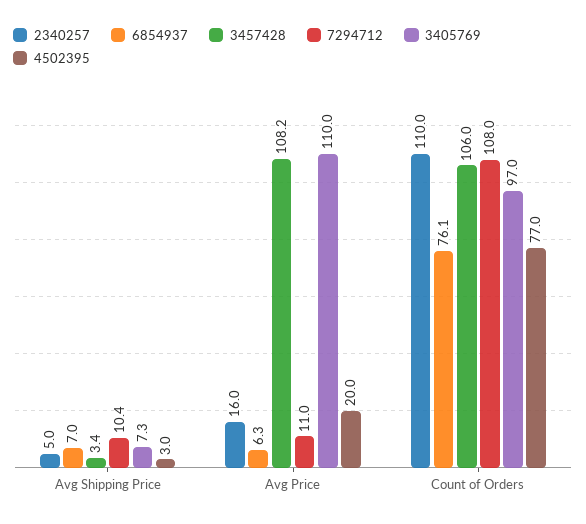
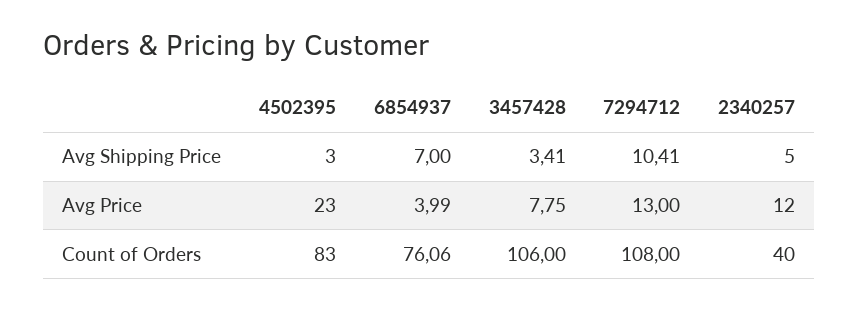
3405769, Avg Shipping Price: 7.3 -> none
2340257, Avg Price: 16 -> 12
6854937, Avg Price: 6.3 -> 3.99
3457428, Avg Price: 108.2 -> 7.75
7294712, Avg Price: 11 -> 13
3405769, Avg Price: 110 -> none
4502395, Avg Price: 20 -> 23
2340257, Count of Orders: 110 -> 40
3405769, Count of Orders: 97 -> none
4502395, Count of Orders: 77 -> 83

